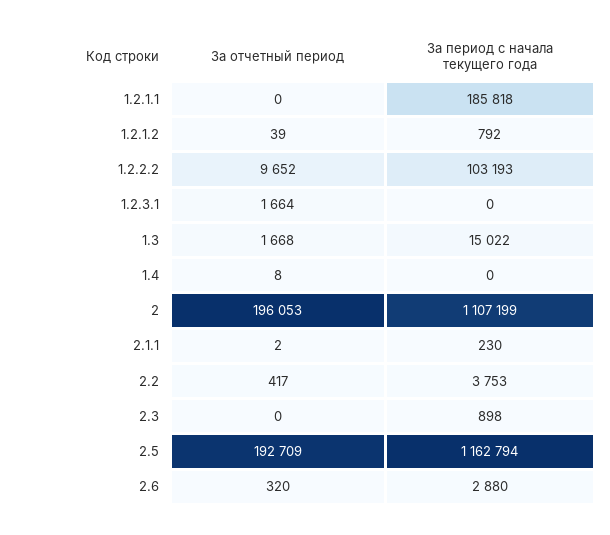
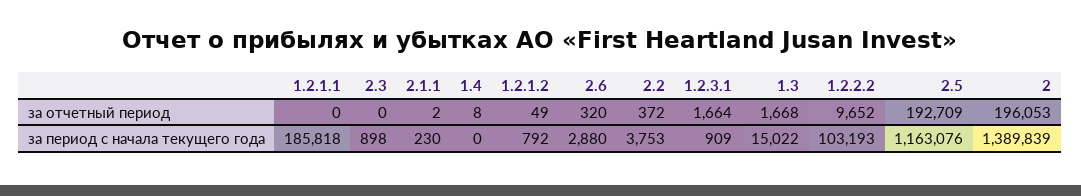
За отчетный период, 1.2.1.2: 39 -> 49
За период с начала текущего года, 1.2.3.1: 0 -> 909
За период с начала текущего года, 2: 1107199 -> 1389839
За отчетный период, 2.2: 417 -> 372
За период с начала текущего года, 2.5: 1162794 -> 1163076

